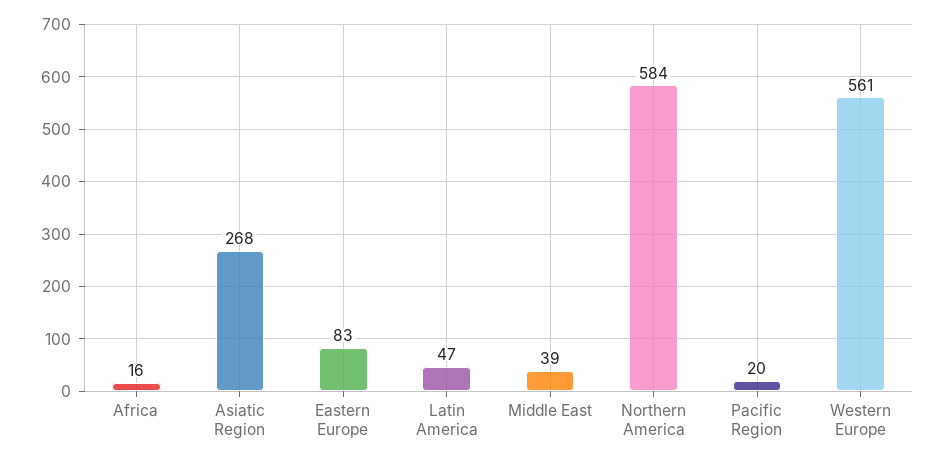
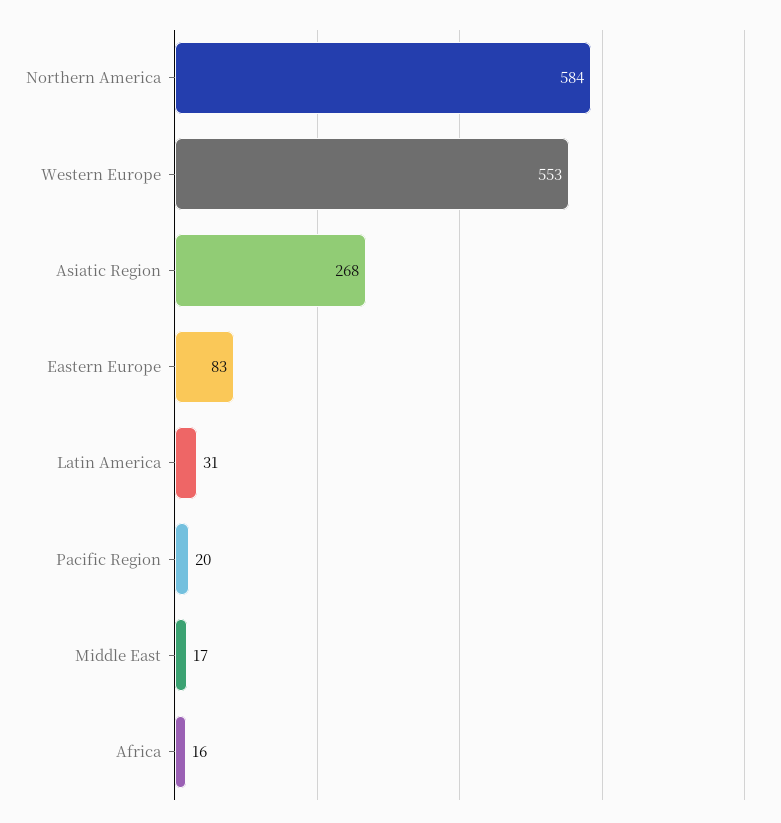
Latin America: 47 -> 31
Middle East: 39 -> 17
Western Europe: 561 -> 553

